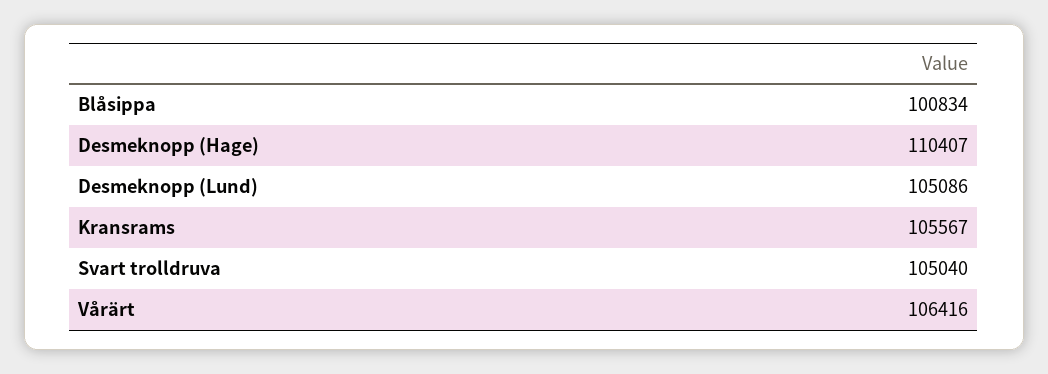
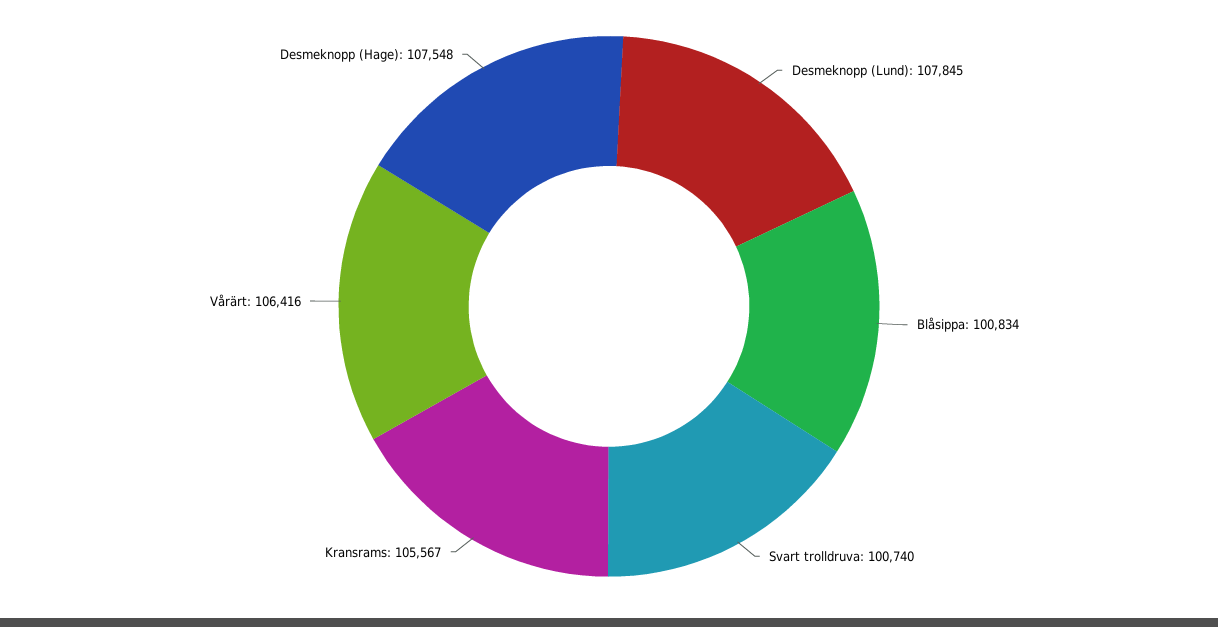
Desmeknopp (Hage): 110407 -> 107548
Desmeknopp (Lund): 105086 -> 107845
Svart trolldruva: 105040 -> 100740

